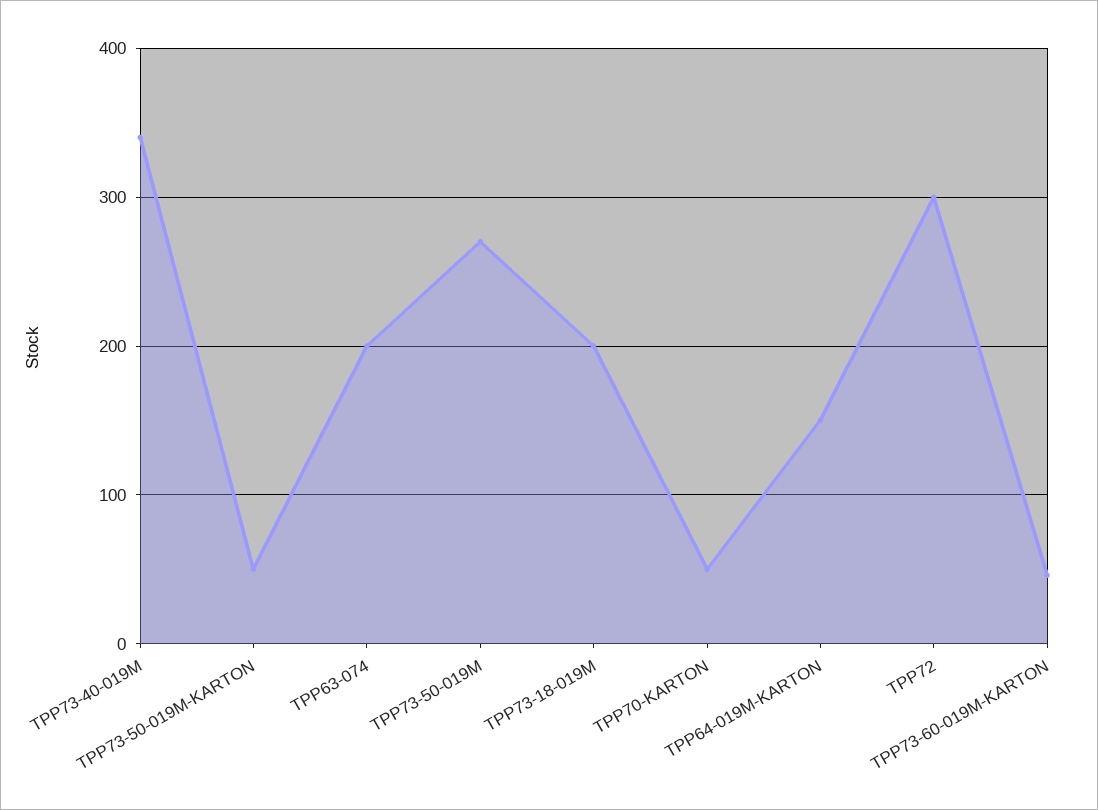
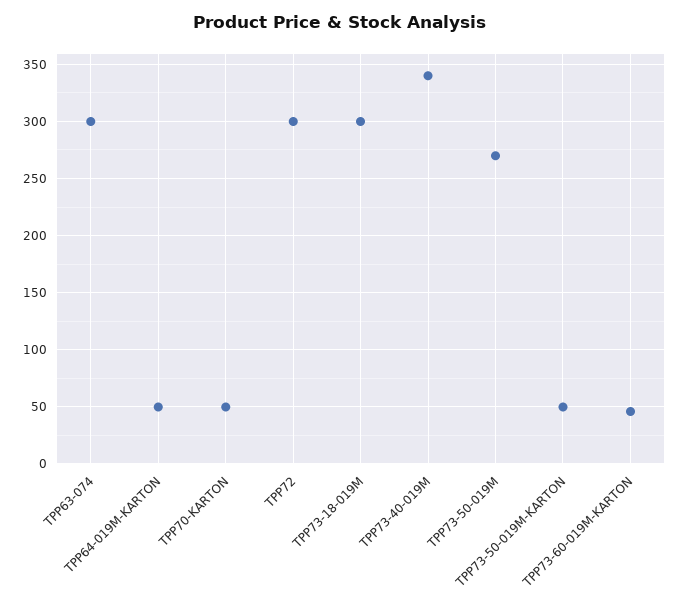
TPP63-074: 200 -> 300
TPP73-18-019M: 200 -> 300
TPP64-019M-KARTON: 150 -> 50

